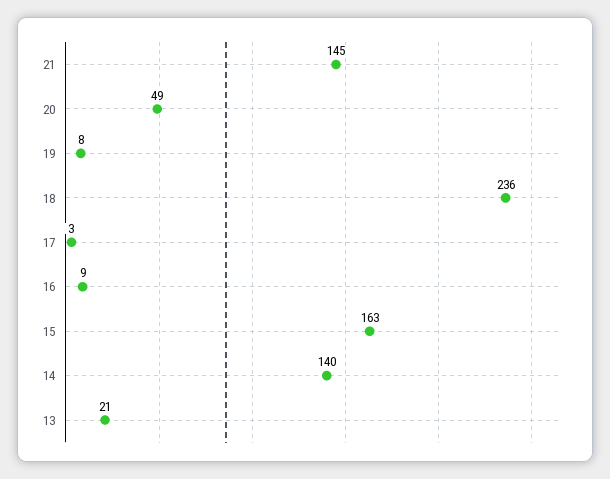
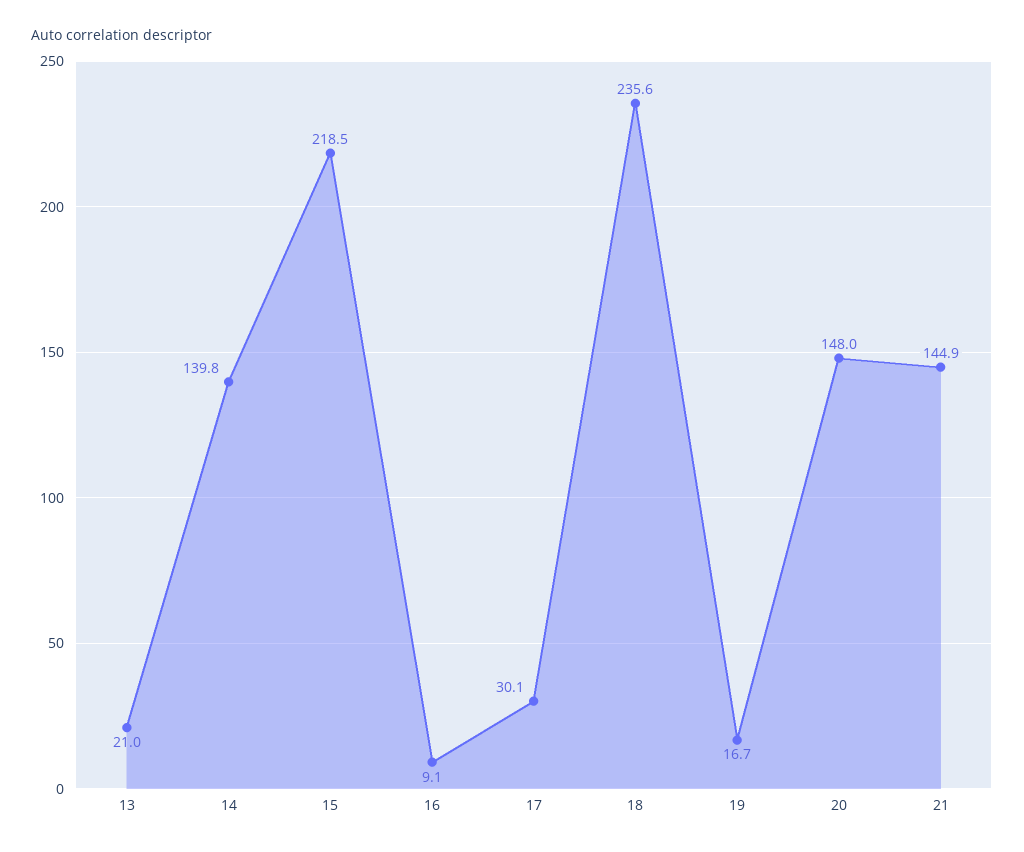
20: 49 -> 148
19: 8 -> 16.7
17: 3 -> 30.1
15: 163 -> 218.5

